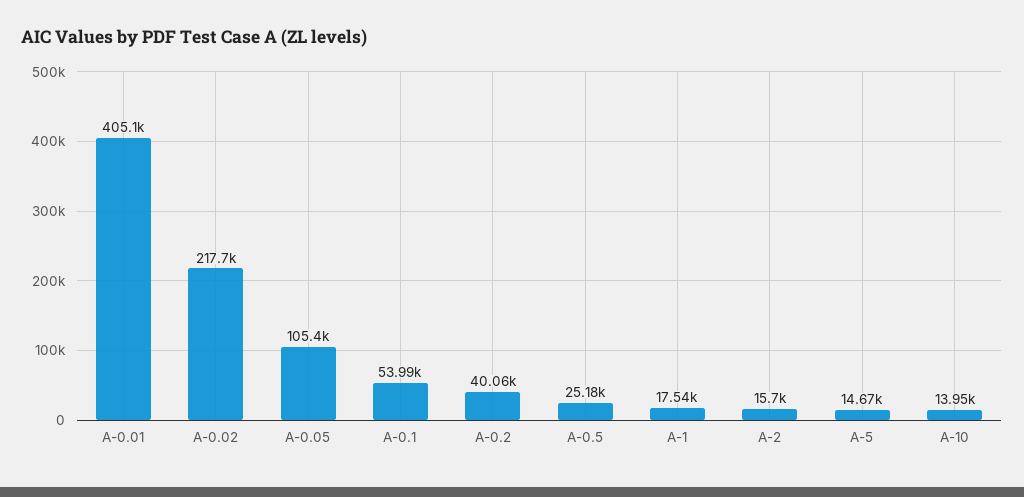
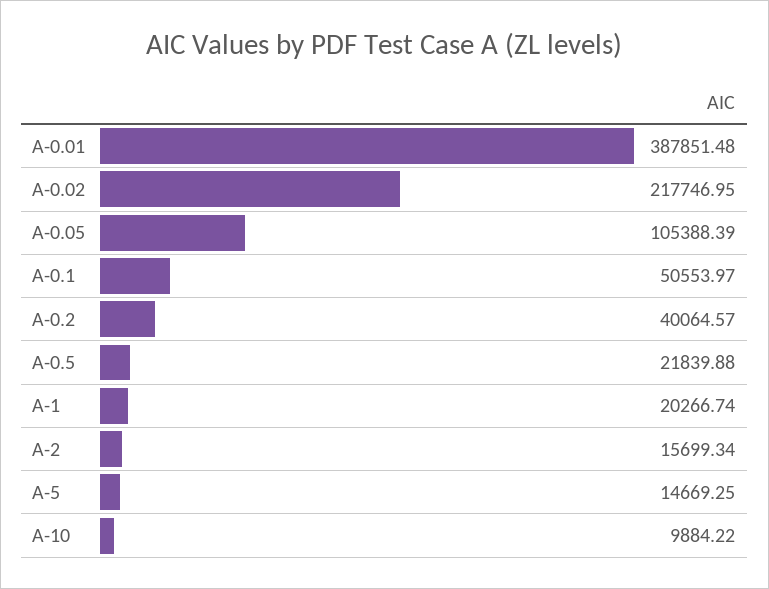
A-0.01: 405100 -> 387851.48
A-0.1: 53990 -> 50553.97
A-0.5: 25180 -> 21839.88
A-1: 17540 -> 20266.74
A-10: 13950 -> 9884.22

